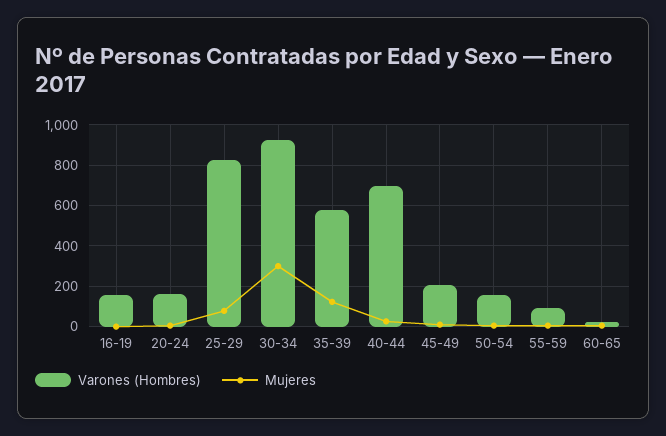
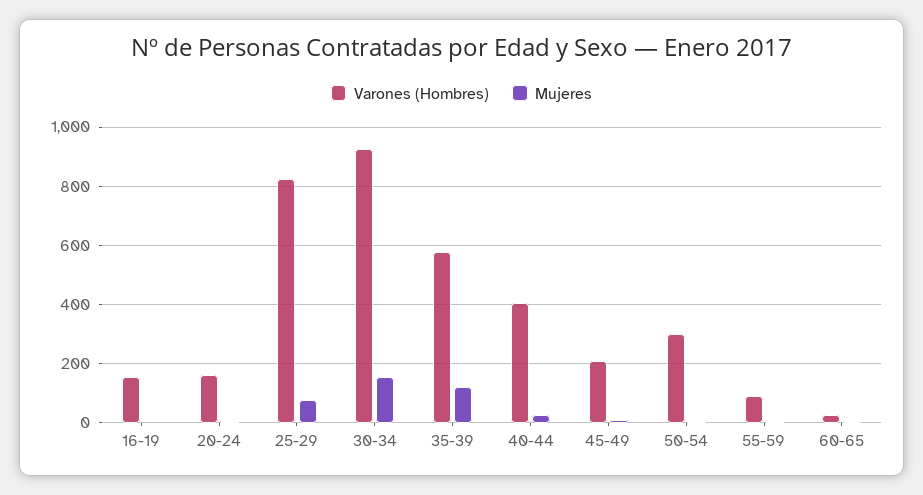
Mujeres, 30-34: 300 -> 150
Varones (Hombres), 40-44: 700 -> 400
Varones (Hombres), 50-54: 150 -> 300

